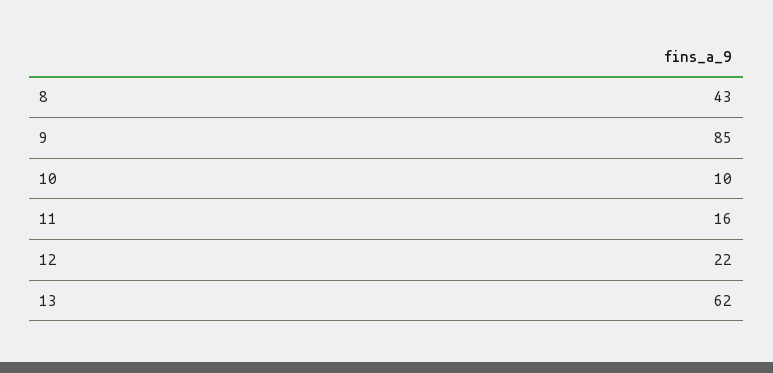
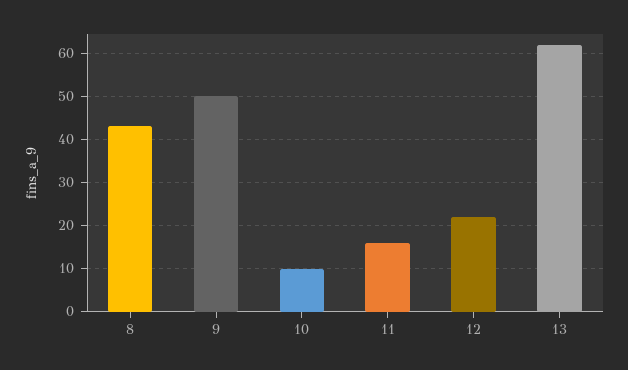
9: 85 -> 50

